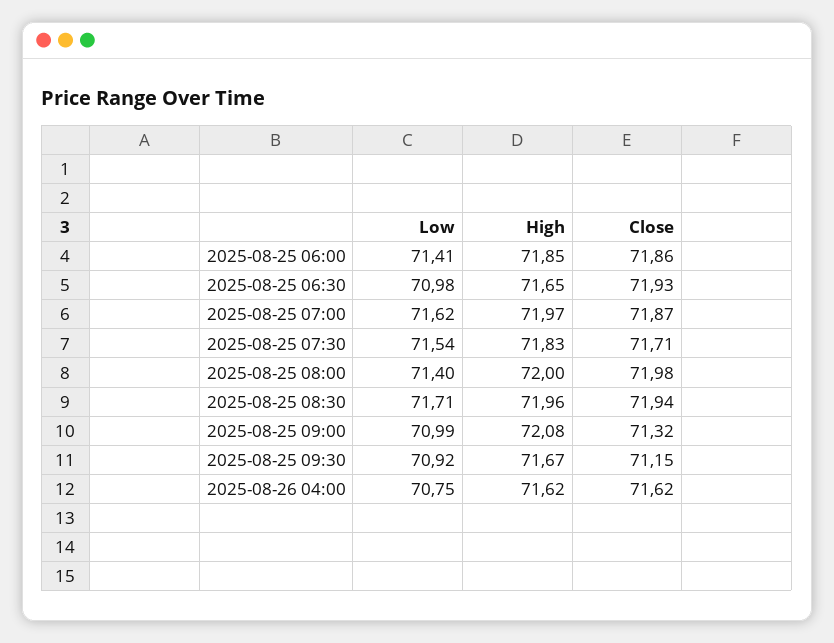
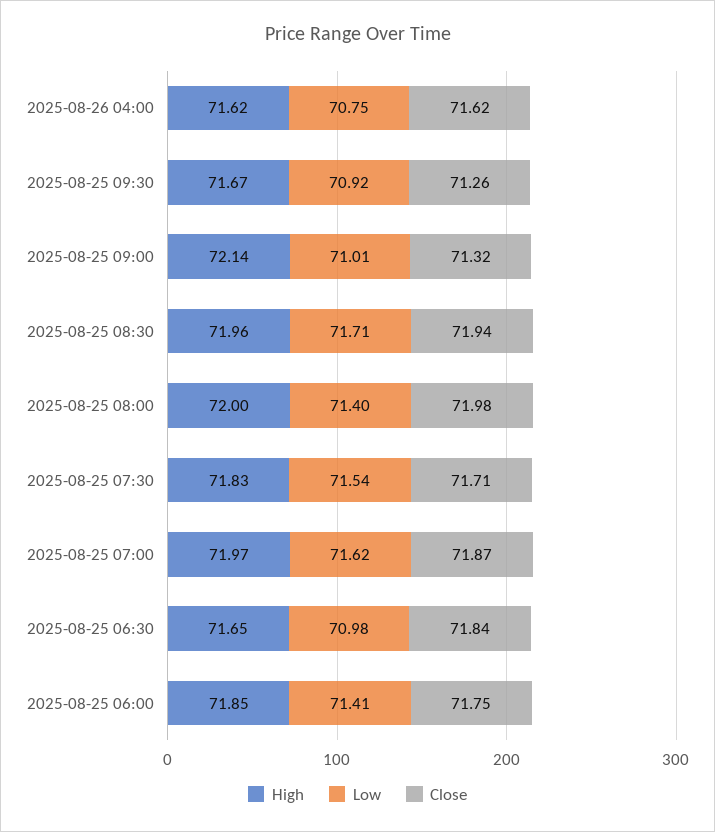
Close, 2025-08-25 06:00: 71.86 -> 71.75
Close, 2025-08-25 06:30: 71.93 -> 71.84
Low, 2025-08-25 09:00: 70.99 -> 71.01
High, 2025-08-25 09:00: 72.08 -> 72.14
Close, 2025-08-25 09:30: 71.15 -> 71.26

